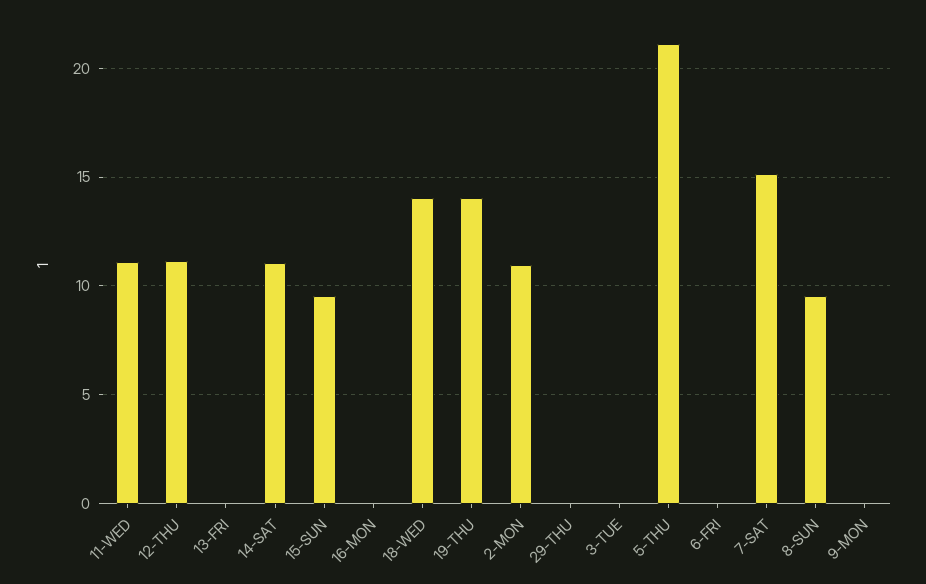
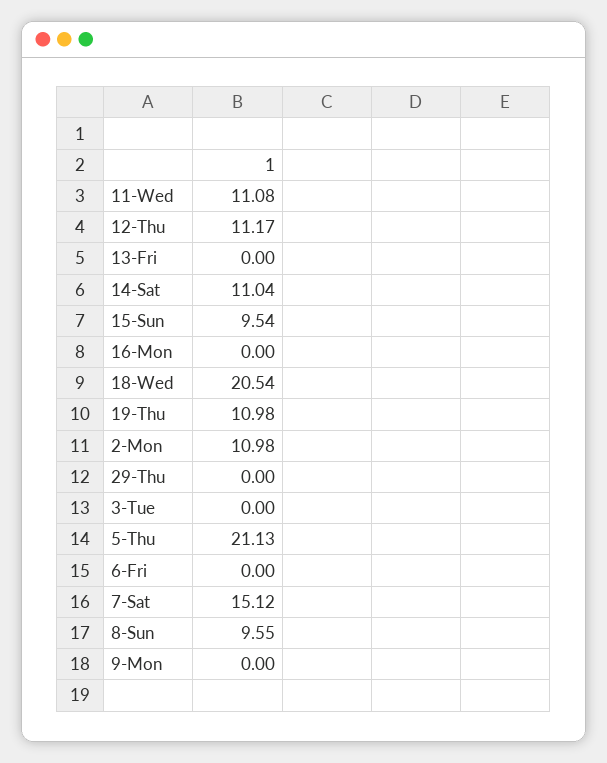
18-WED: 14 -> 20.54
19-THU: 14 -> 10.98

